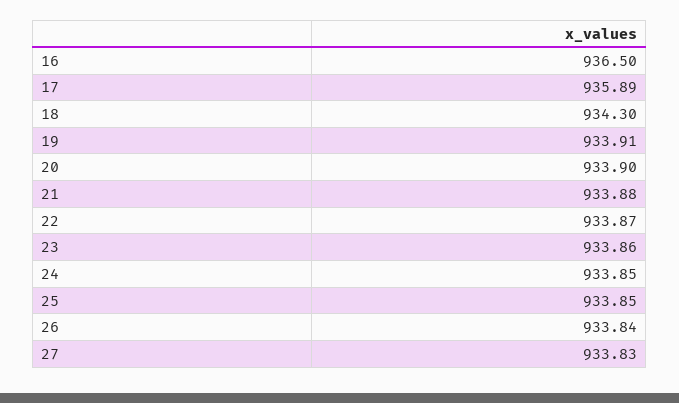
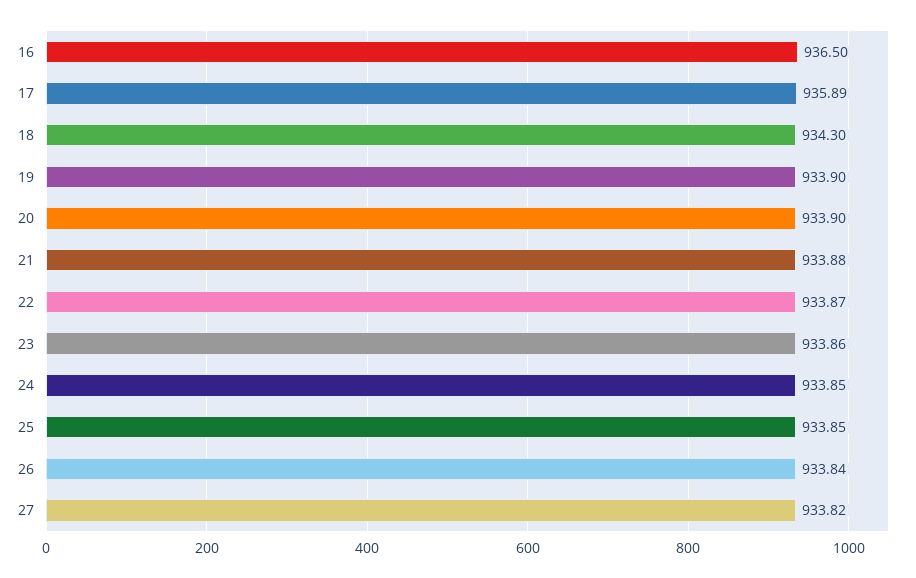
19: 933.91 -> 933.9
27: 933.83 -> 933.82

